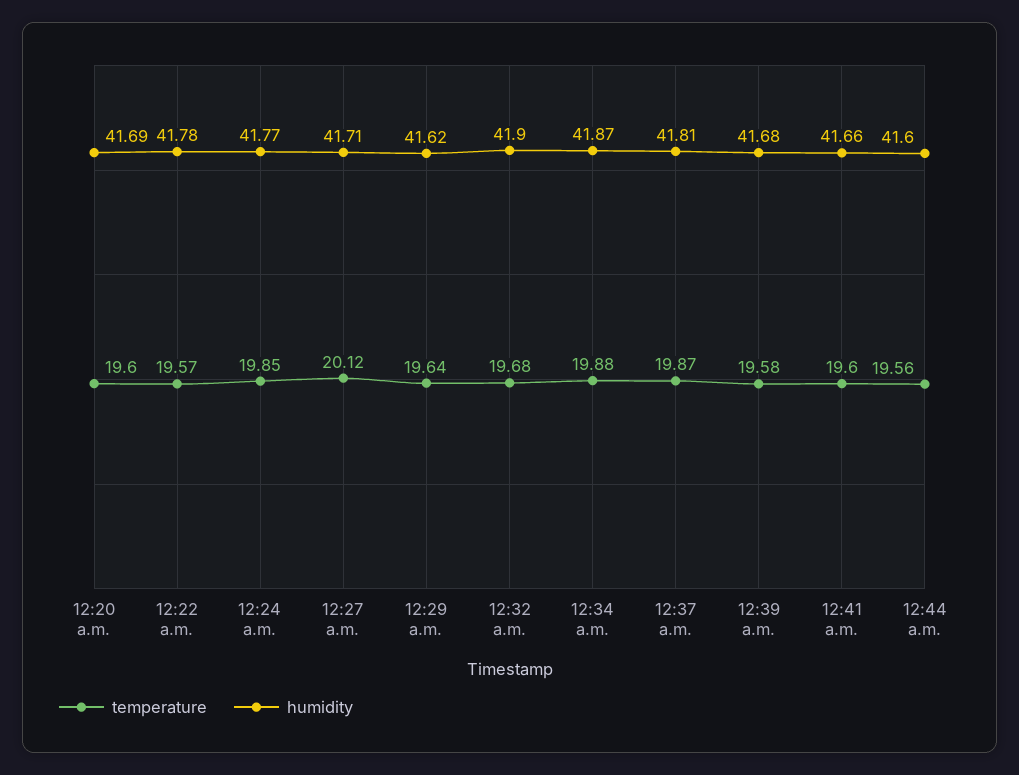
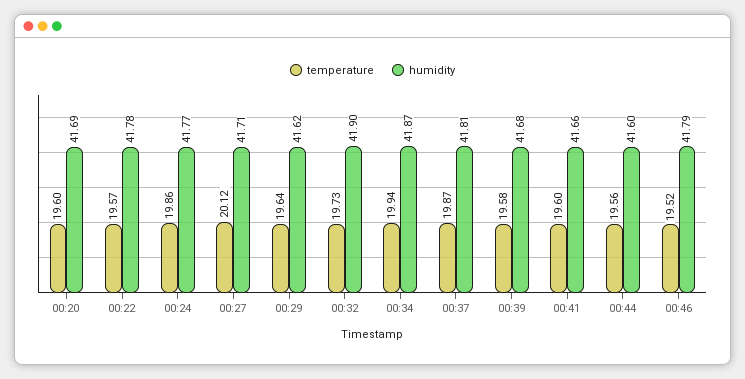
temperature, 12:24 a.m.: 19.85 -> 19.86
temperature, 12:32 a.m.: 19.68 -> 19.73
temperature, 12:34 a.m.: 19.88 -> 19.94
temperature, 00:46: none -> 19.52
humidity, 00:46: none -> 41.79

